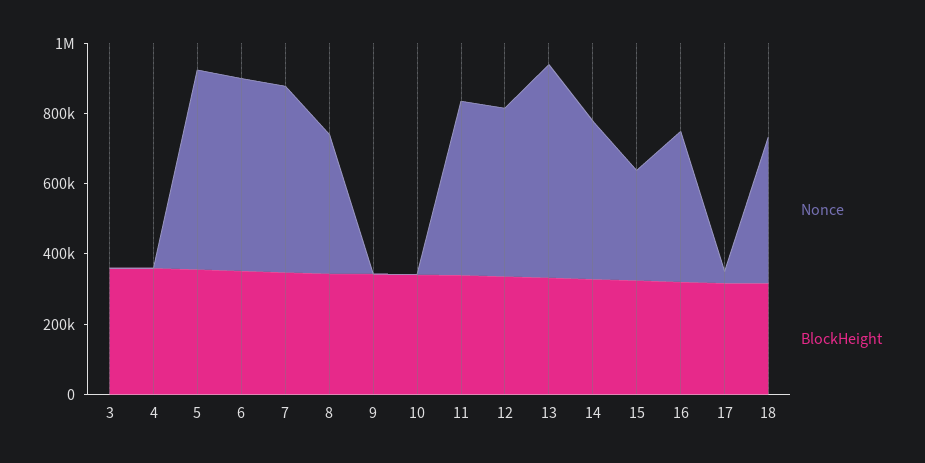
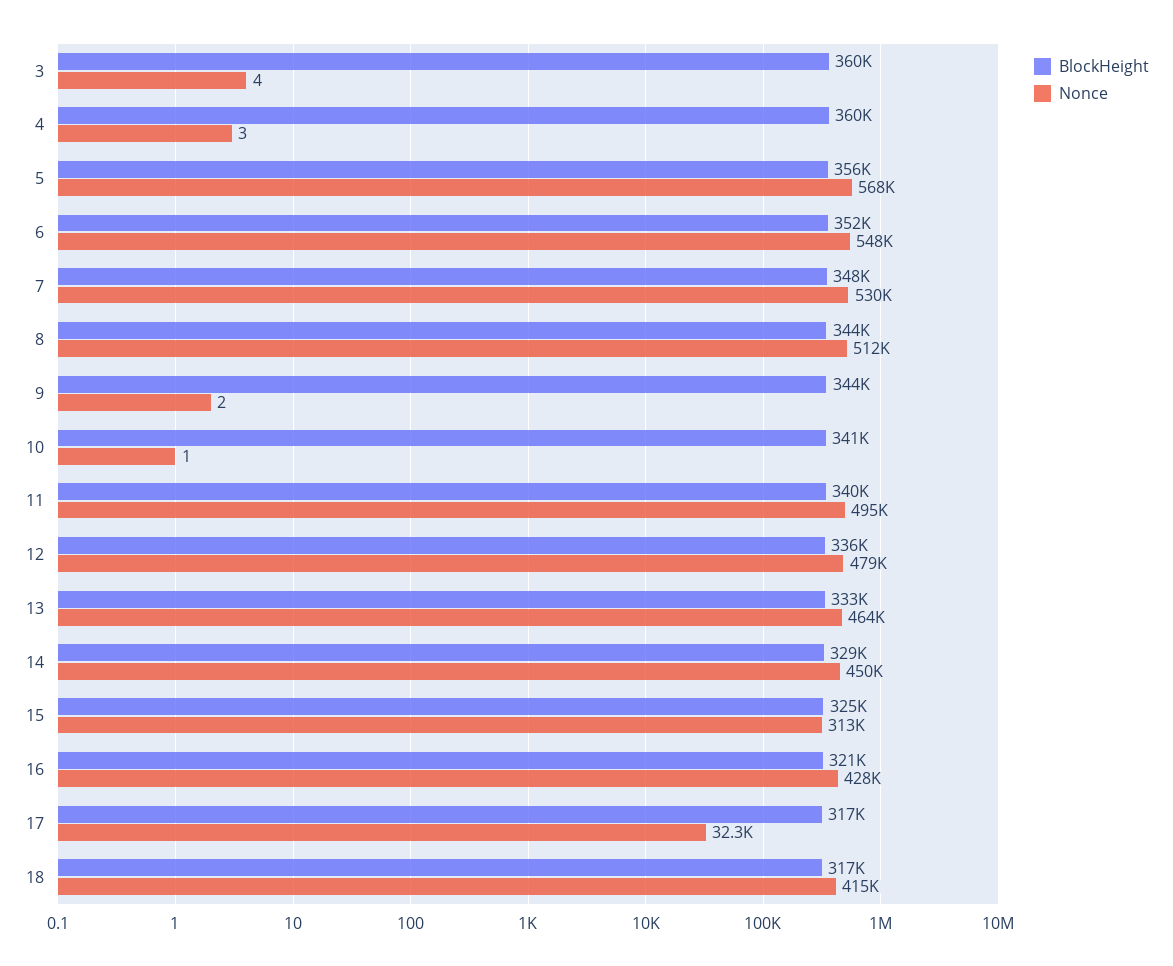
Nonce, 8: 400000 -> 512000
Nonce, 13: 600000 -> 464000

